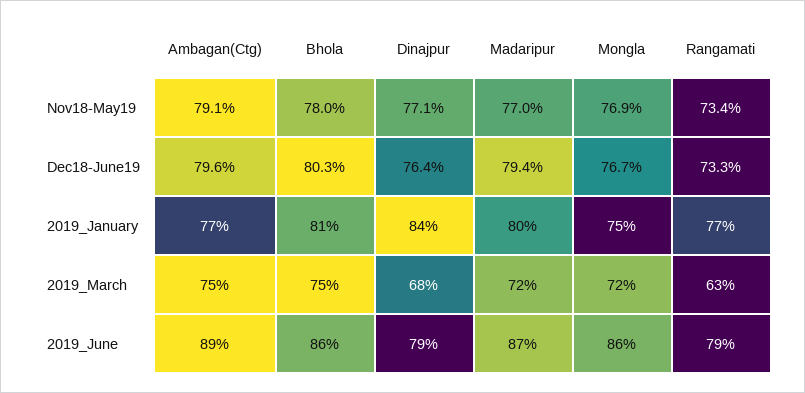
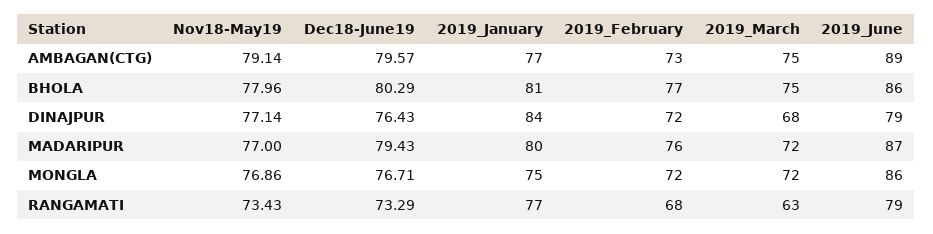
Ambagan(Ctg), 2019_February: none -> 73
Bhola, 2019_February: none -> 77
Dinajpur, 2019_February: none -> 72
Madaripur, 2019_February: none -> 76
Mongla, 2019_February: none -> 72
Rangamati, 2019_February: none -> 68

